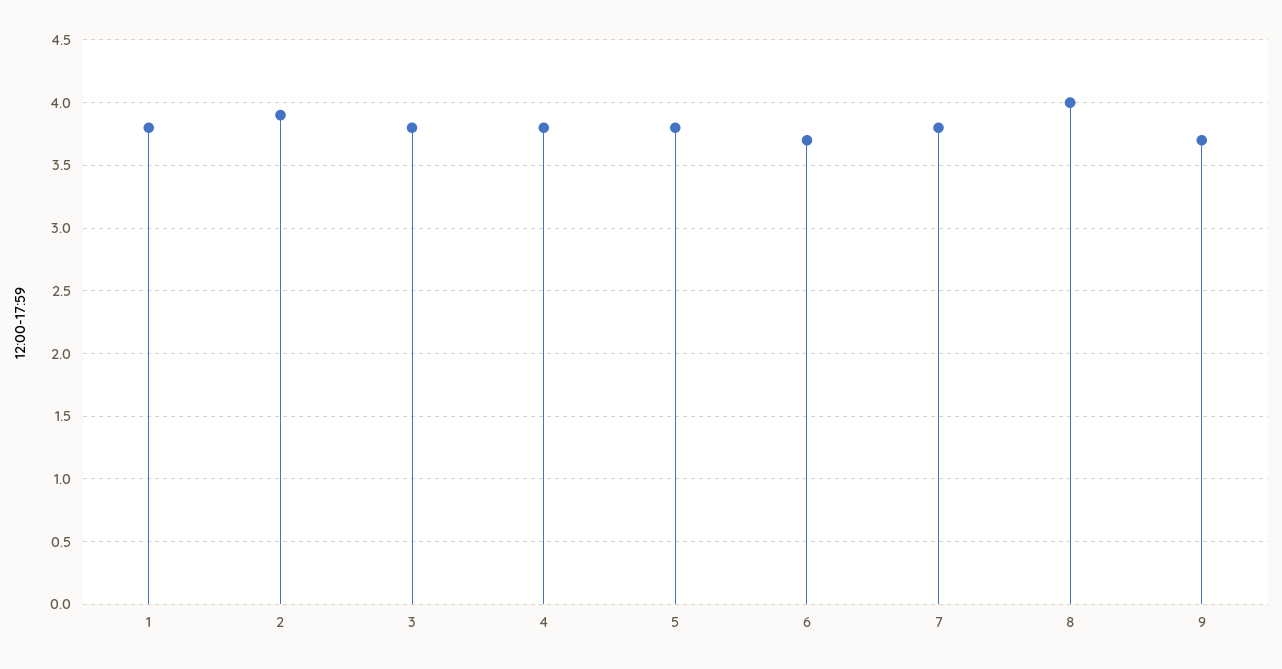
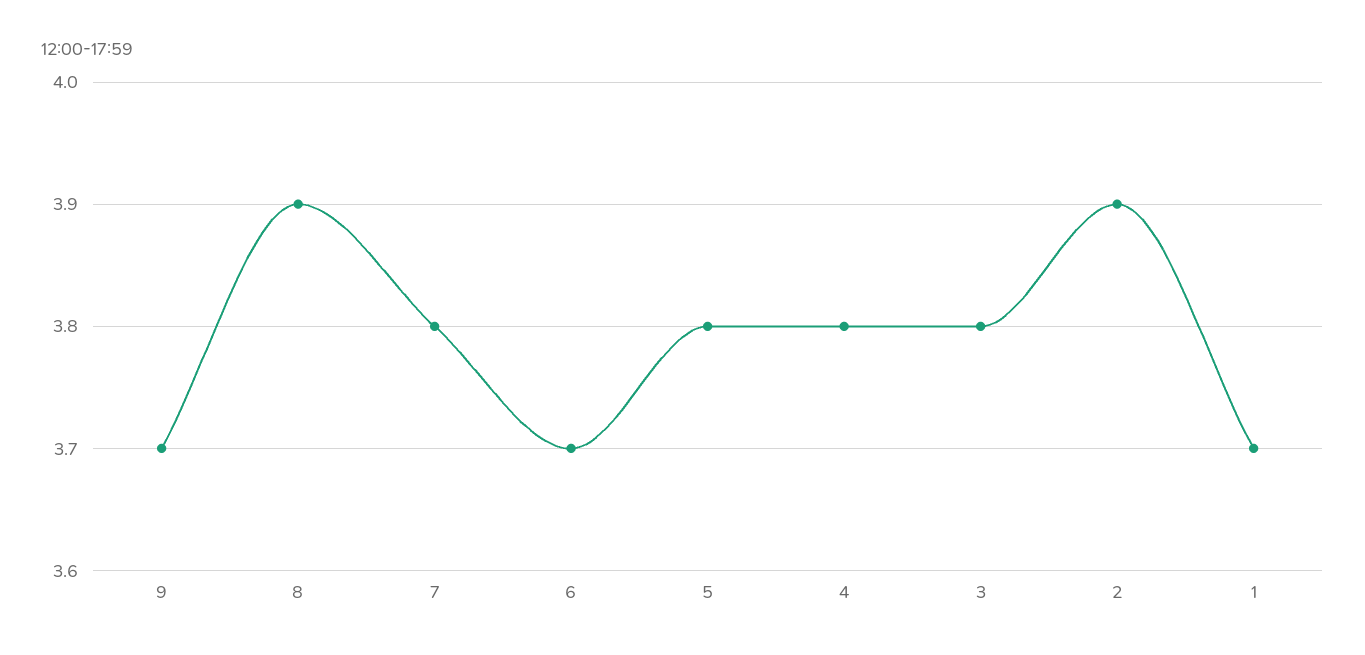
1: 3.8 -> 3.7
8: 4 -> 3.9

